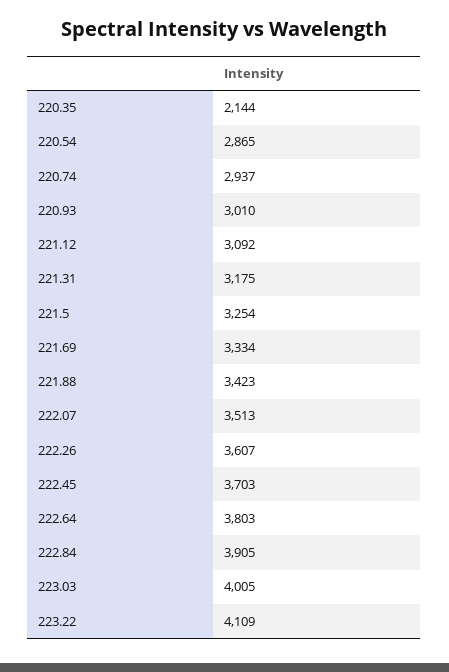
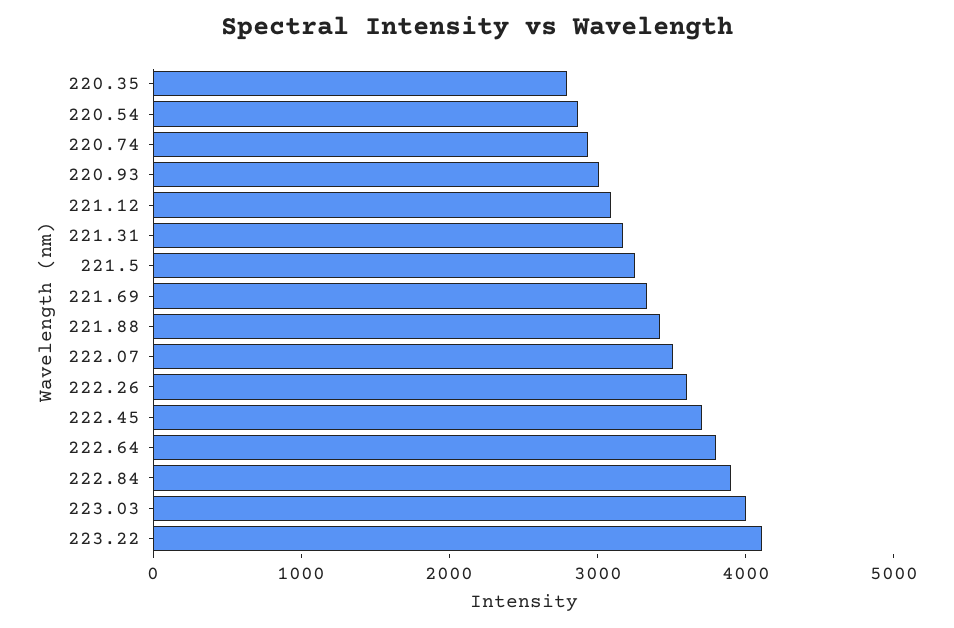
220.35: 2144 -> 2800

